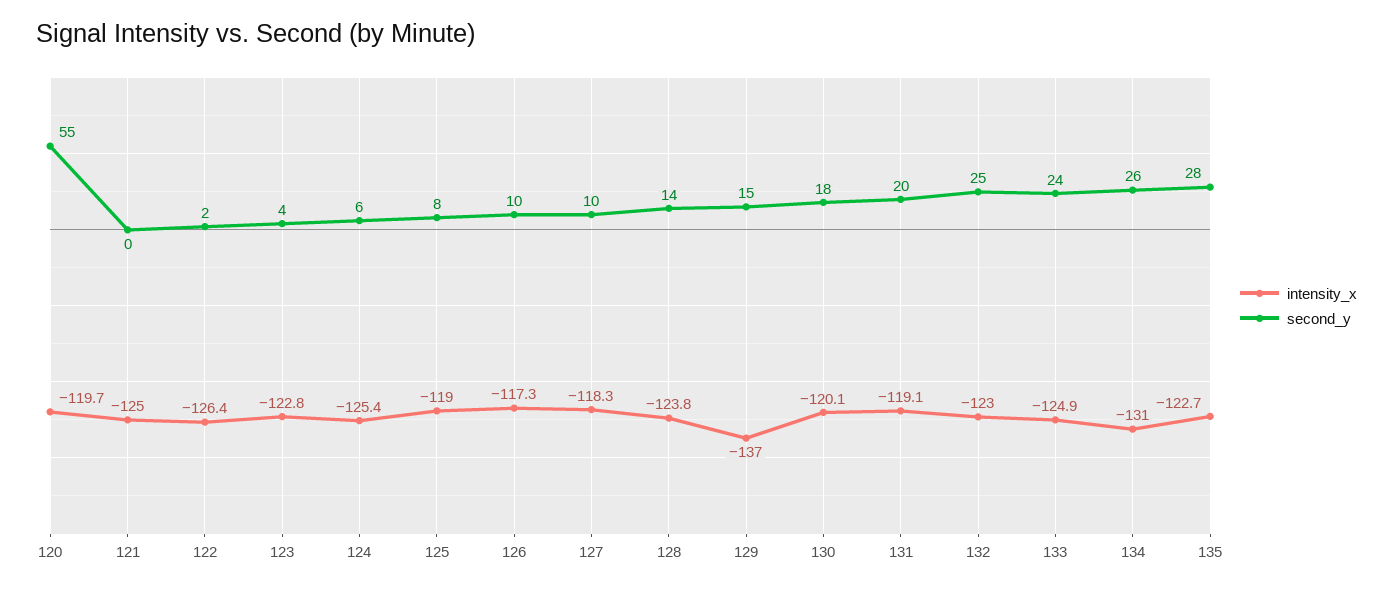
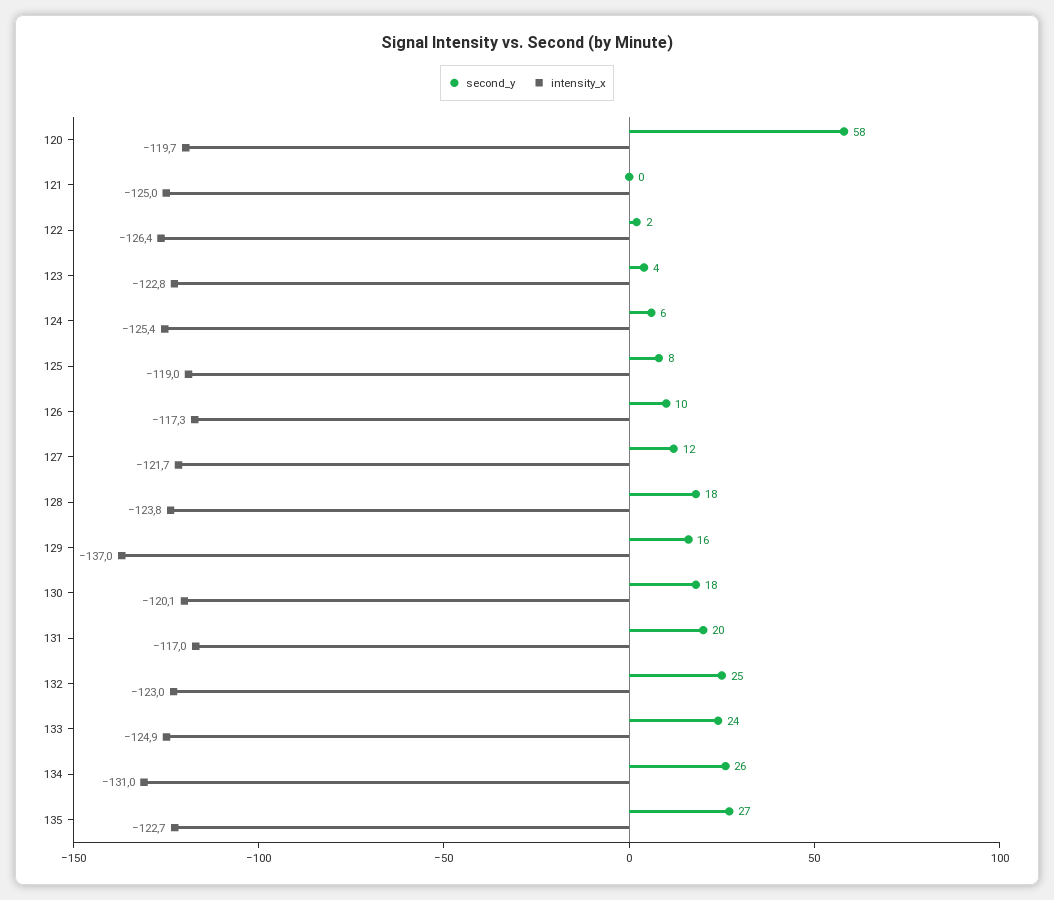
second_y, 120: 55 -> 58
intensity_x, 127: -118.3 -> -121.7
second_y, 127: 10 -> 12
second_y, 128: 14 -> 18
second_y, 129: 15 -> 16
intensity_x, 131: -119.1 -> -117
second_y, 135: 28 -> 27

